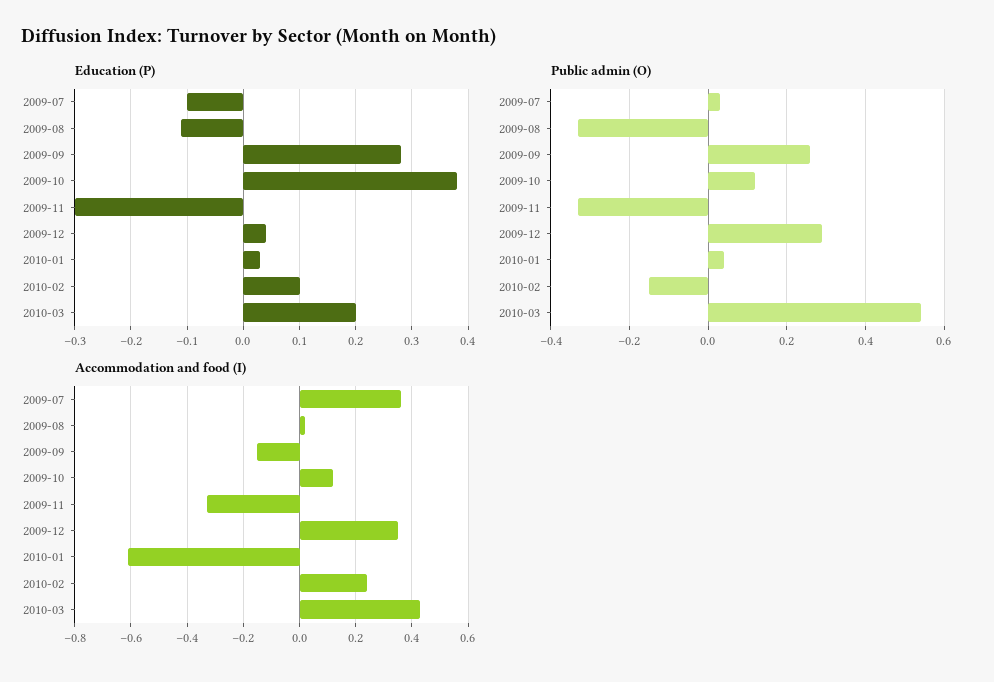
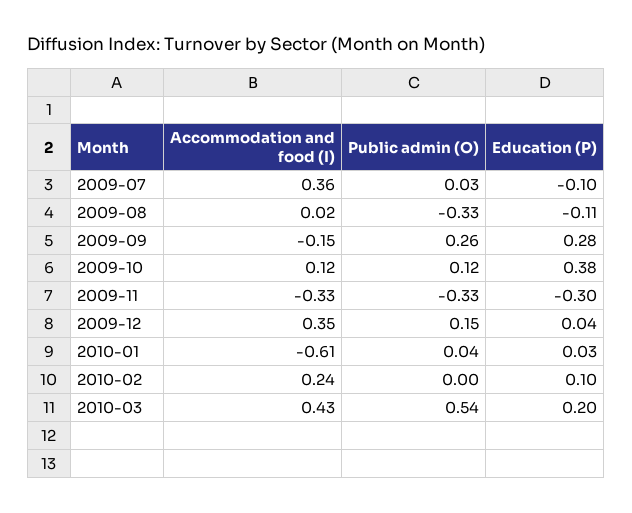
Public admin (O), 2009-12: 0.3 -> 0.15
Public admin (O), 2010-02: -0.15 -> 0

